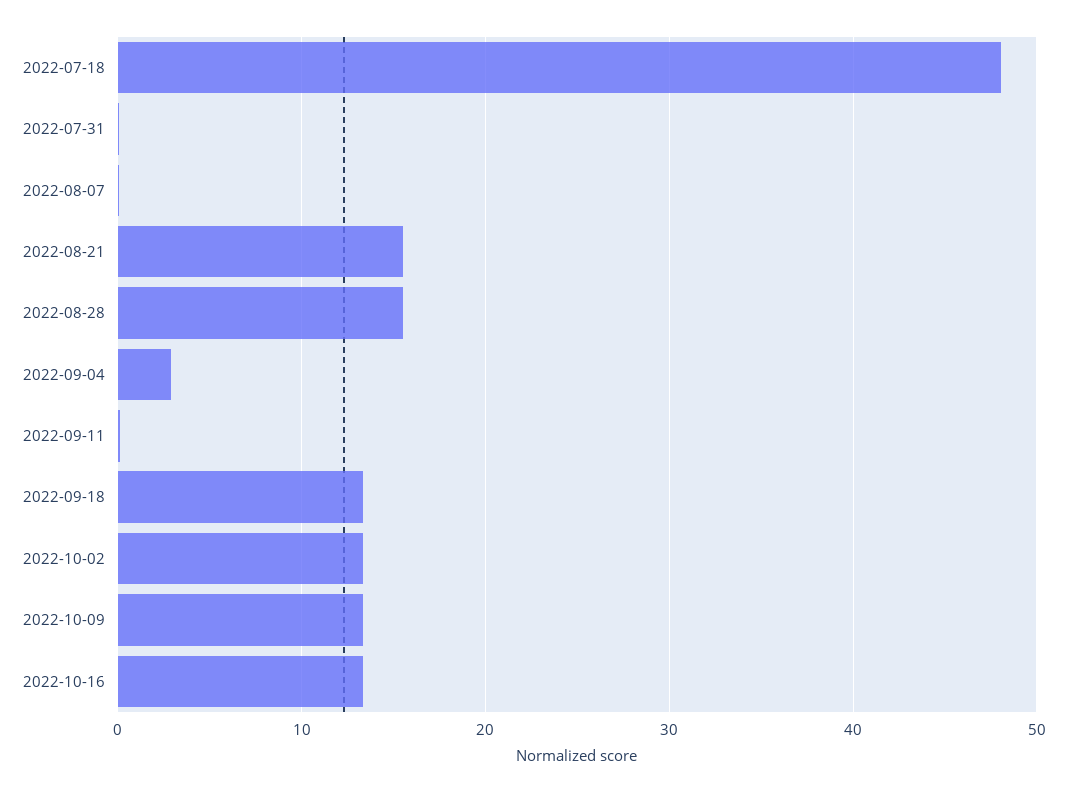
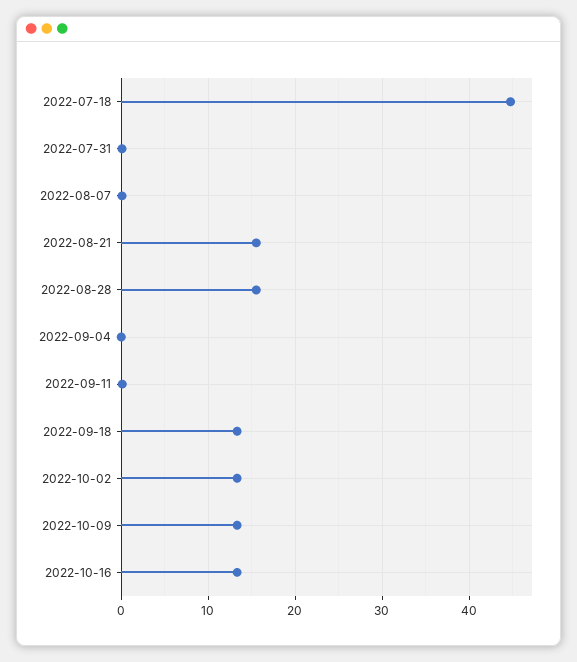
2022-07-18: 48 -> 45
2022-09-04: 3 -> 0

